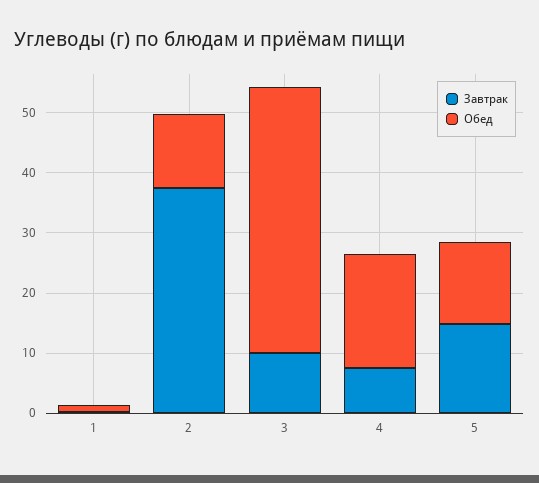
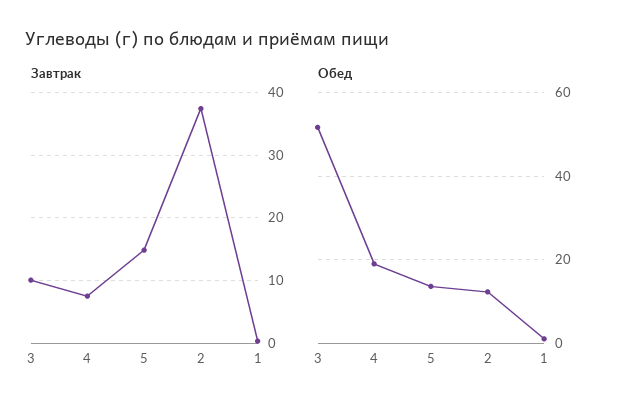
Обед, 3: 44 -> 52

